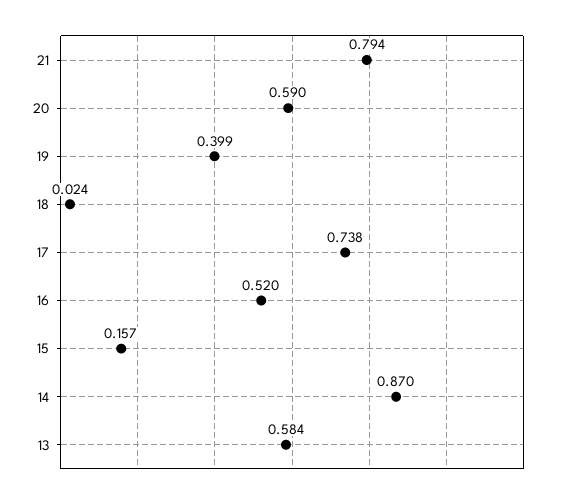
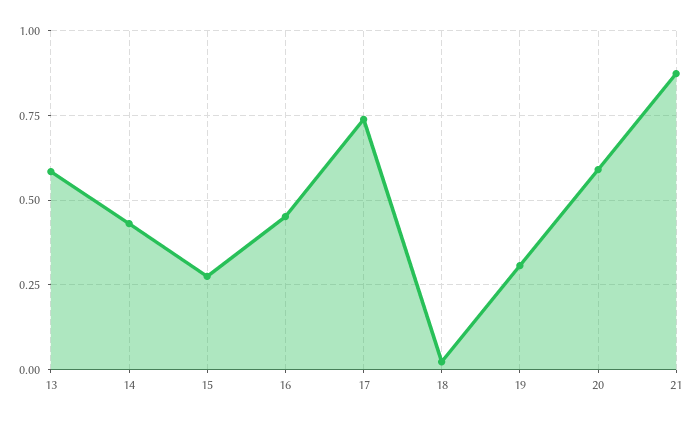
21: 0.794 -> 0.875
19: 0.399 -> 0.3
16: 0.52 -> 0.45
15: 0.157 -> 0.275
14: 0.87 -> 0.425

